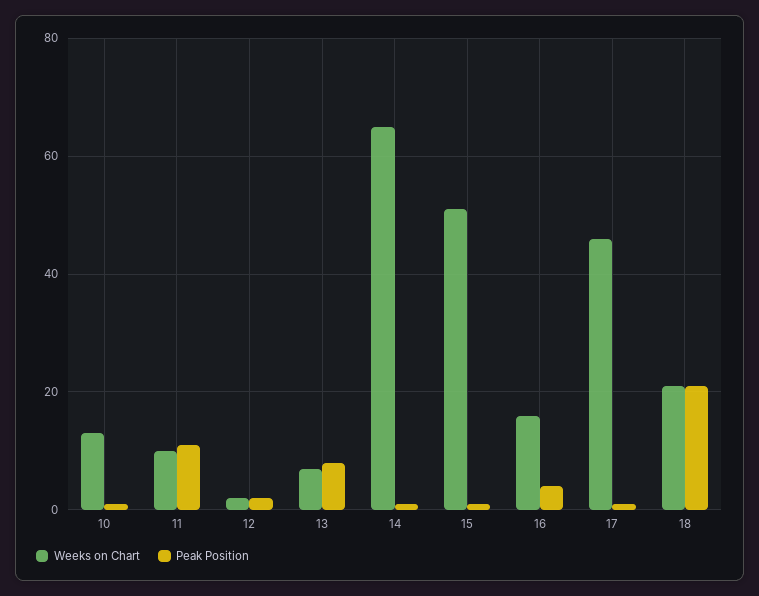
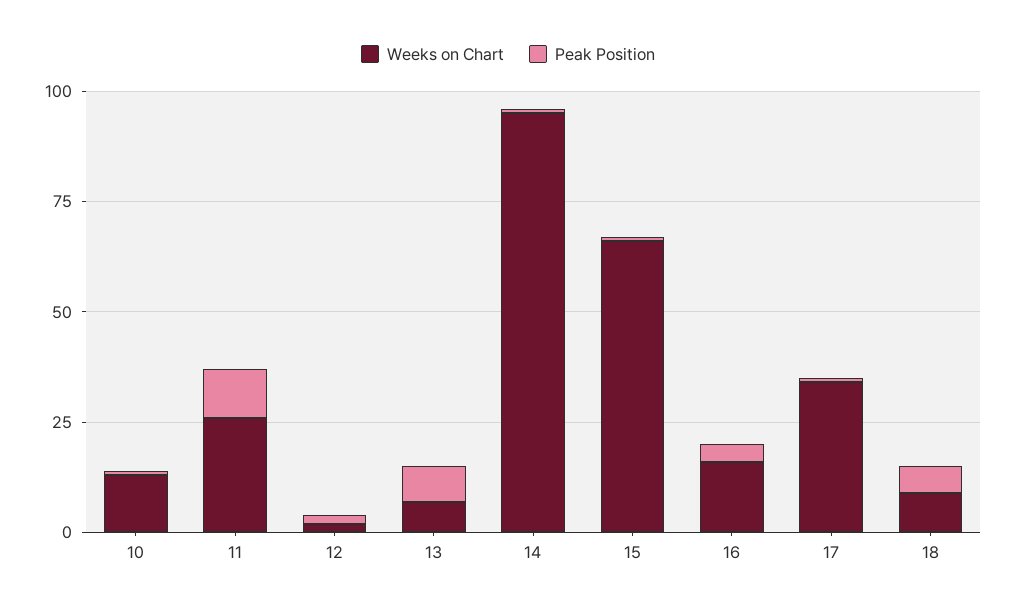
Weeks on Chart, 11: 10 -> 25
Weeks on Chart, 14: 65 -> 95
Weeks on Chart, 15: 50 -> 65
Weeks on Chart, 17: 45 -> 35
Weeks on Chart, 18: 20 -> 10
Peak Position, 18: 20 -> 5

